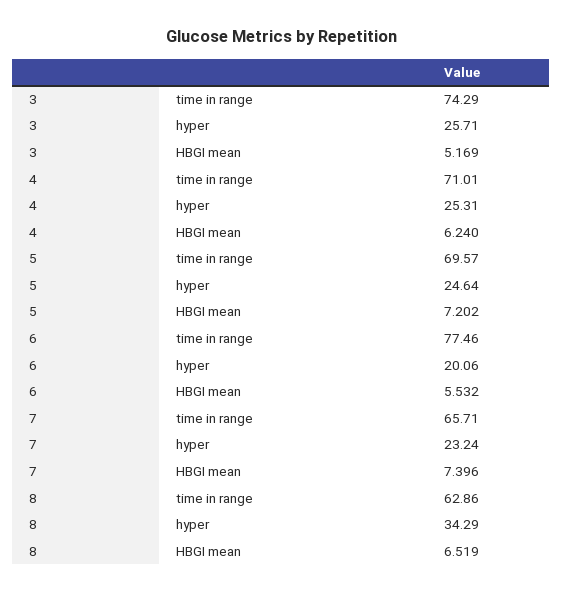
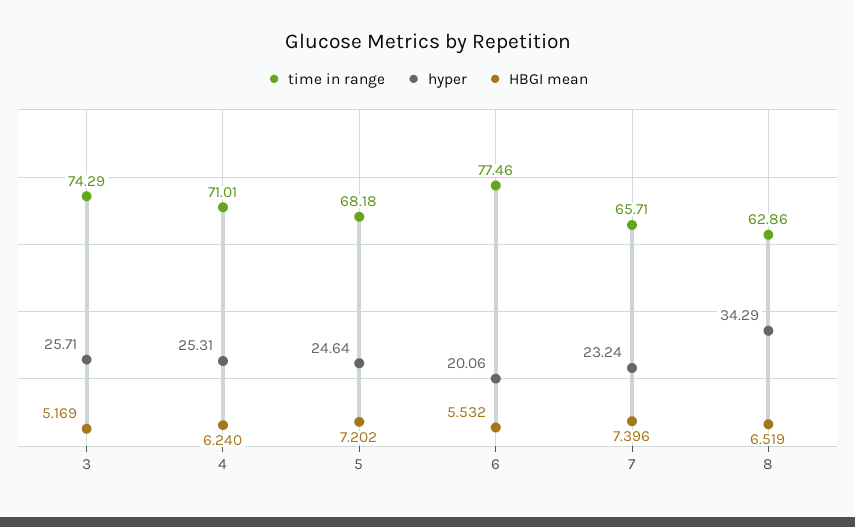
time in range, 5: 69.57 -> 68.18

